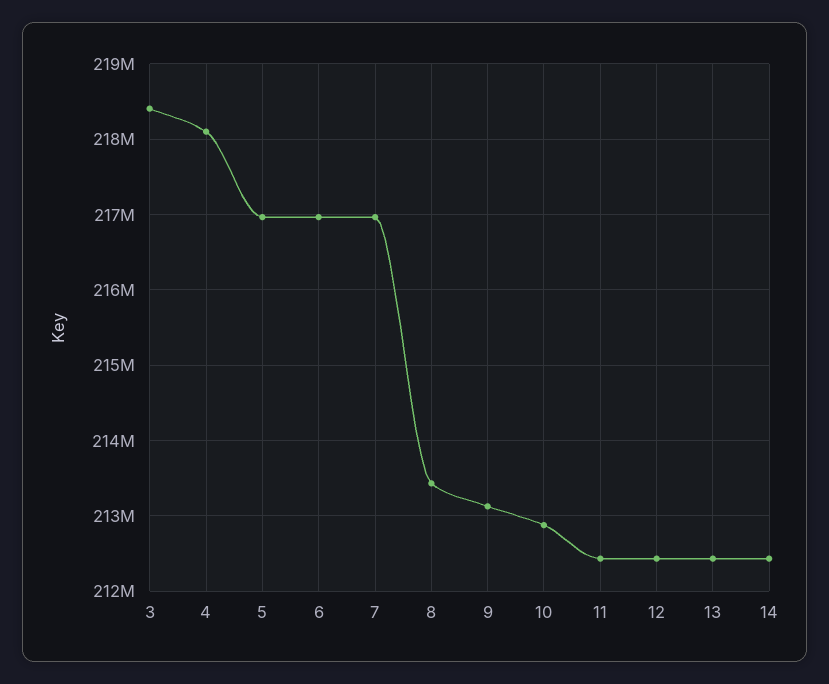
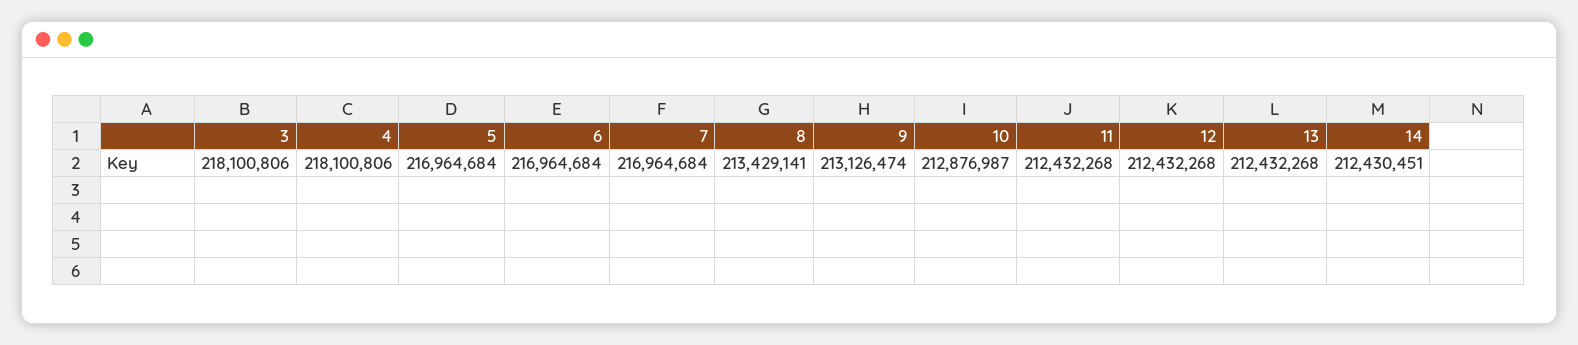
3: 218400000 -> 218100806

